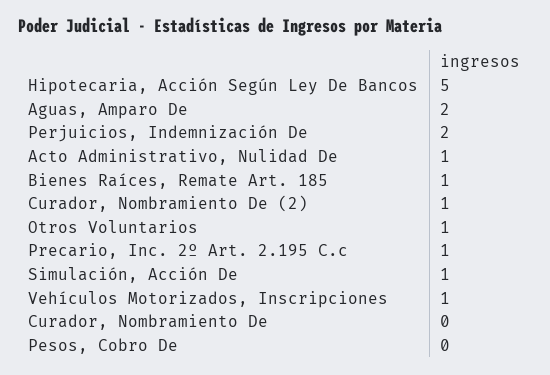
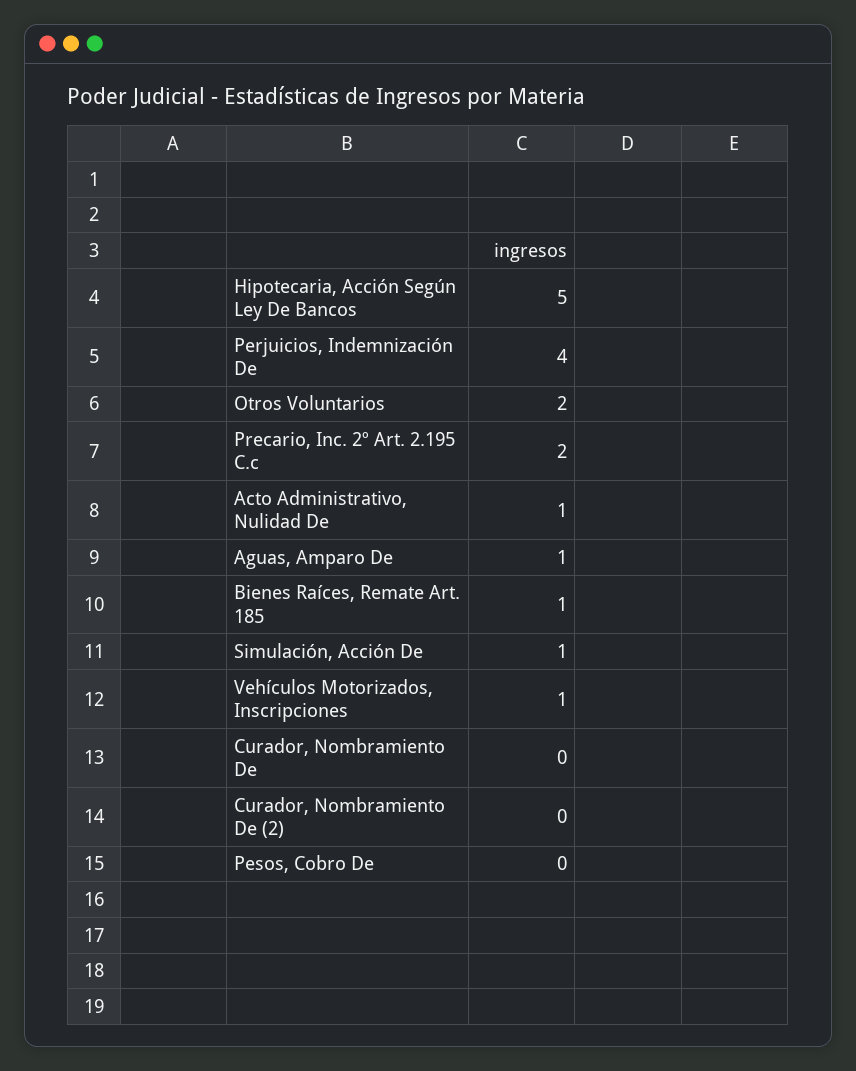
Aguas, Amparo De: 2 -> 1
Perjuicios, Indemnización De: 2 -> 4
Curador, Nombramiento De (2): 1 -> 0
Otros Voluntarios: 1 -> 2
Precario, Inc. 2º Art. 2.195 C.c: 1 -> 2

